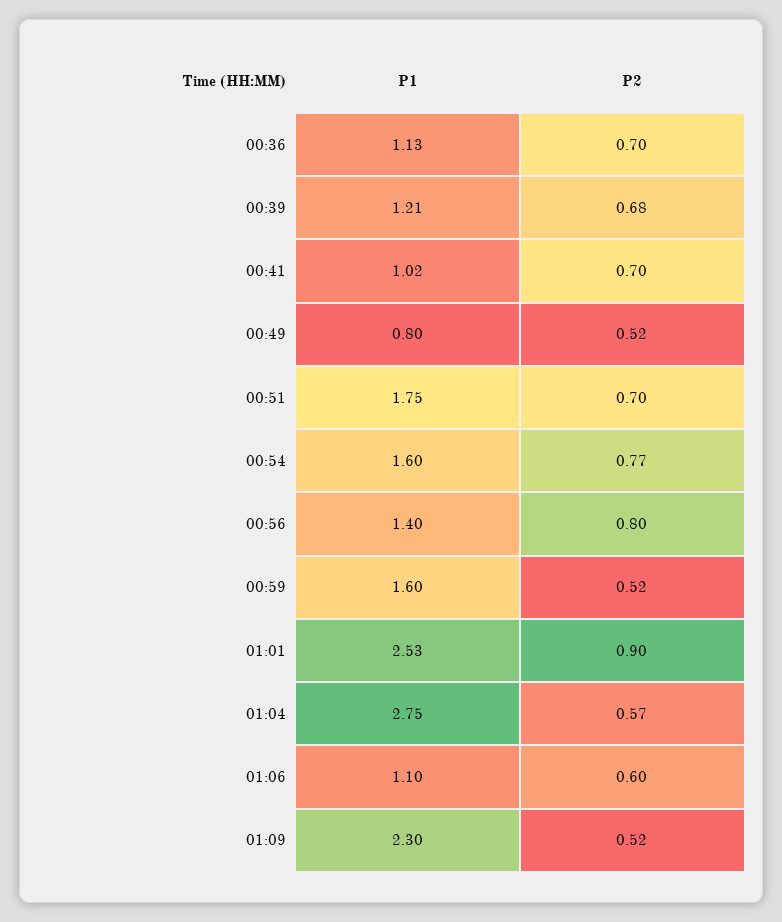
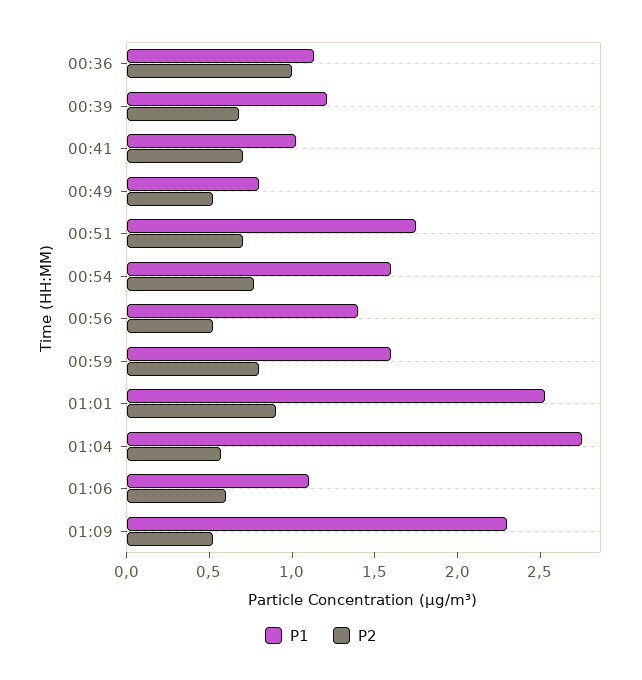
P2, 00:36: 0.7 -> 1
P2, 00:56: 0.8 -> 0.5
P2, 00:59: 0.52 -> 0.8

